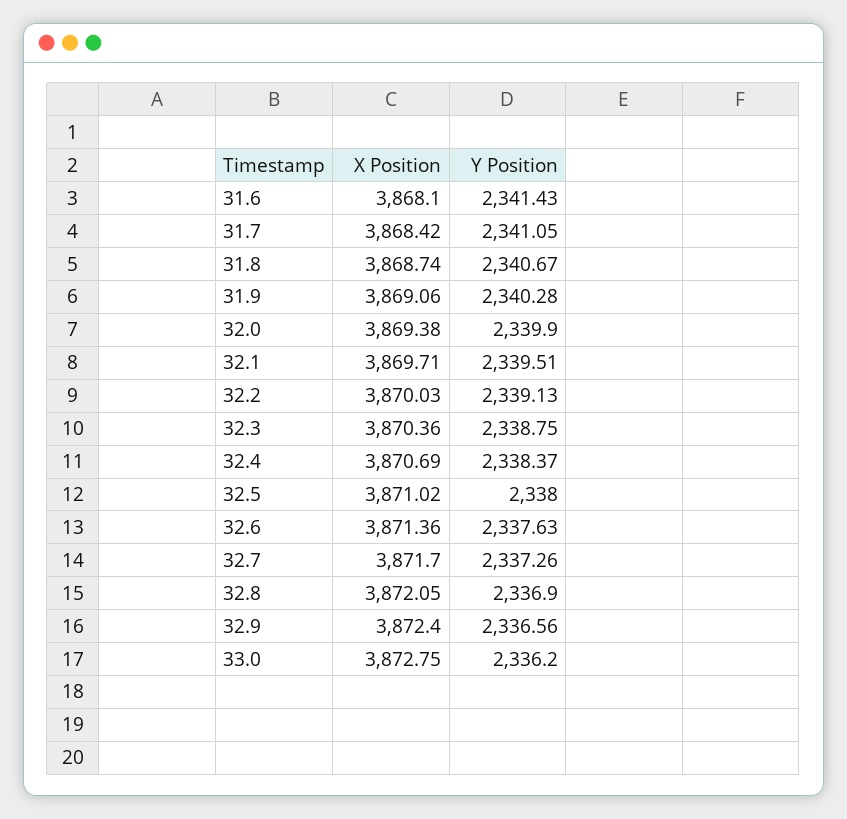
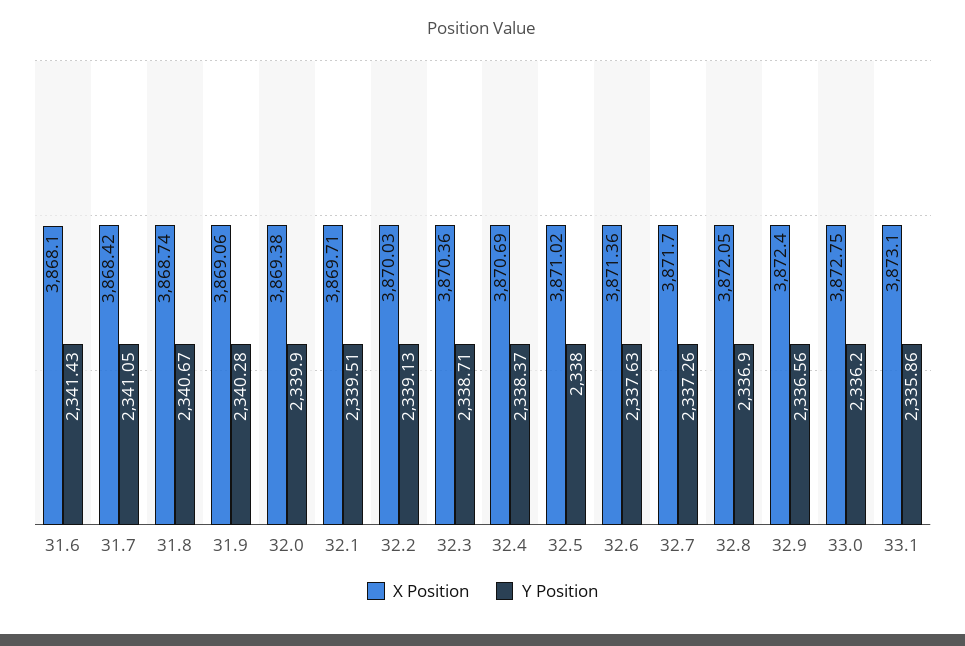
Y Position, 32.3: 2338.75 -> 2338.71
X Position, 33.1: none -> 3873.1
Y Position, 33.1: none -> 2335.86

